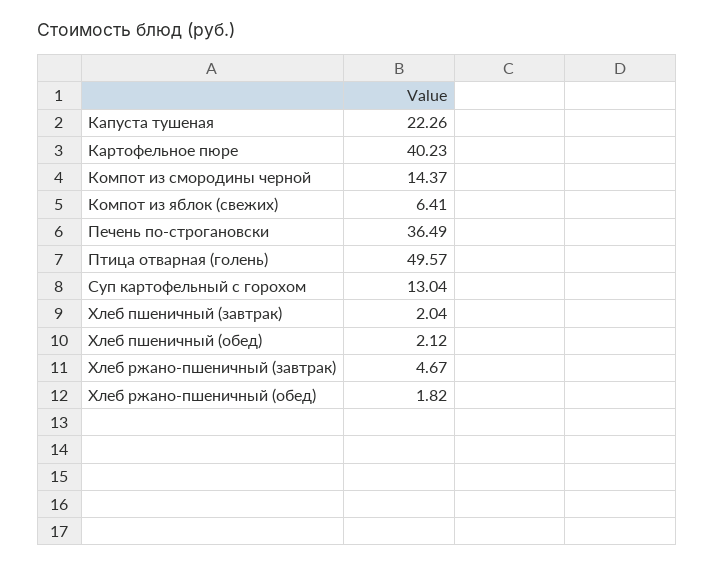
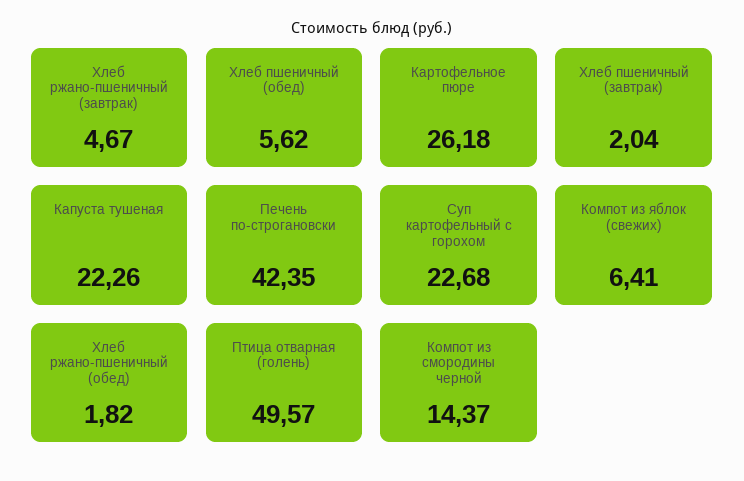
Картофельное пюре: 40.23 -> 26.18
Печень по-строгановски: 36.49 -> 42.35
Суп картофельный с горохом: 13.04 -> 22.68
Хлеб пшеничный (обед): 2.12 -> 5.62

